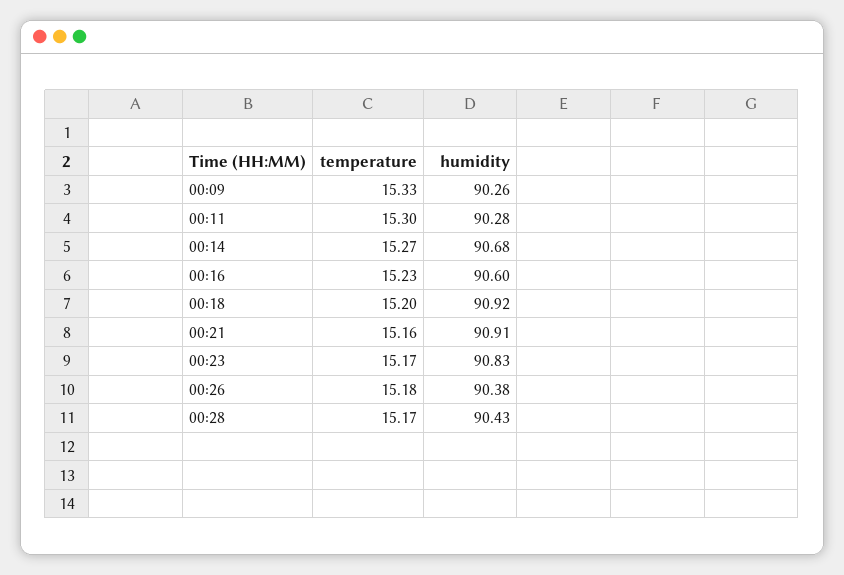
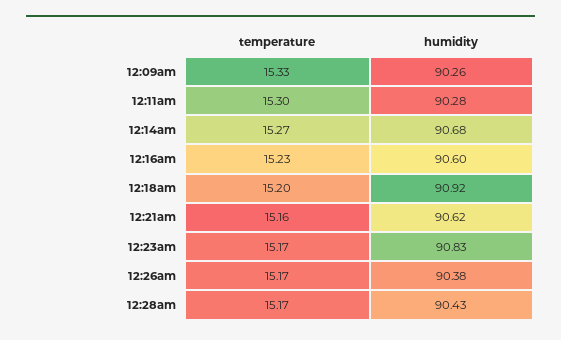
humidity, 00:21: 90.91 -> 90.62
temperature, 00:26: 15.18 -> 15.17

